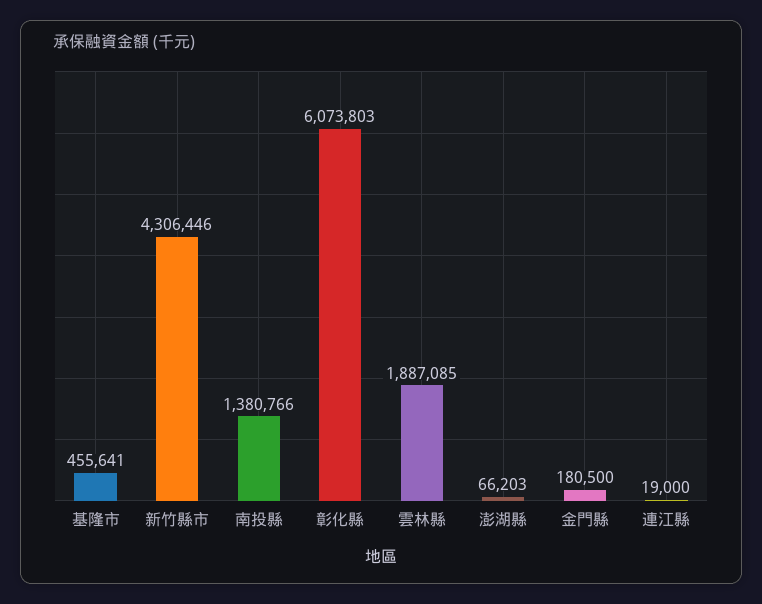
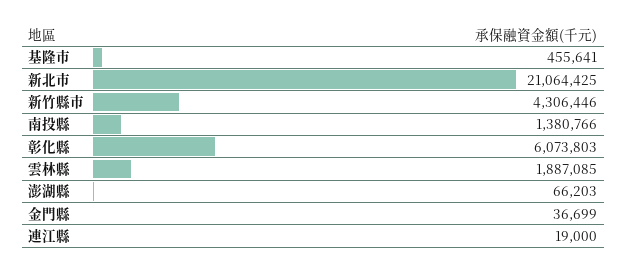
金門縣: 180500 -> 36699
新北市: none -> 21064425

